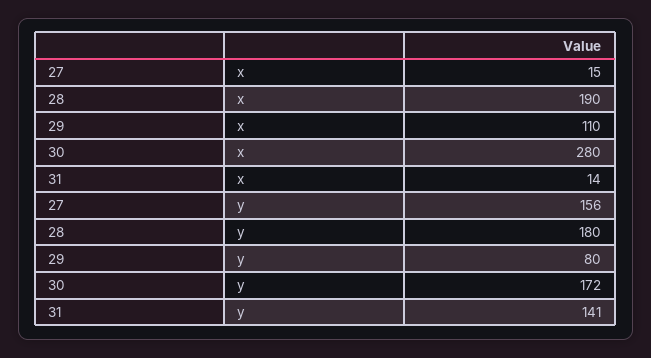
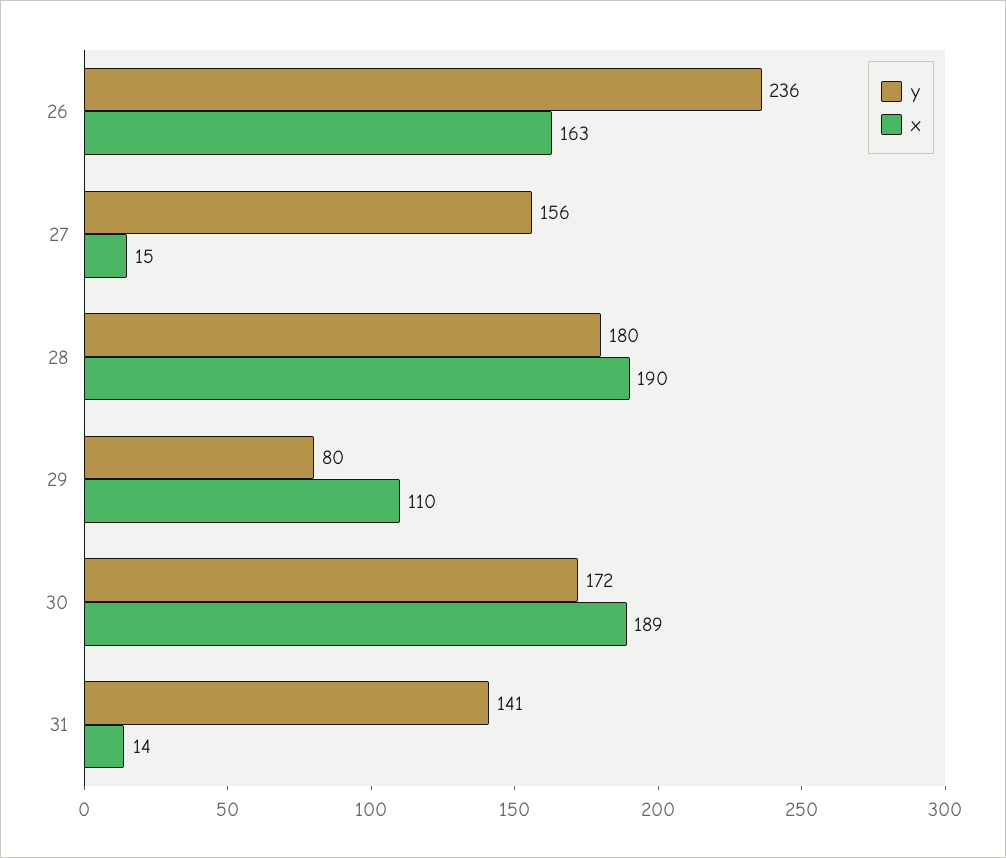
x, 30: 280 -> 189
y, 26: none -> 236
x, 26: none -> 163

